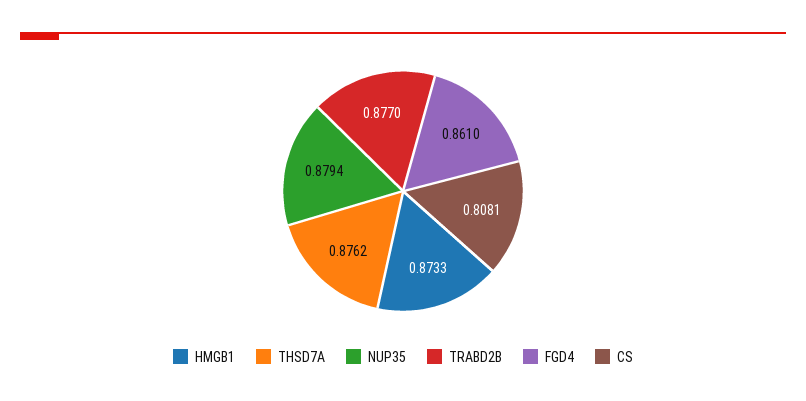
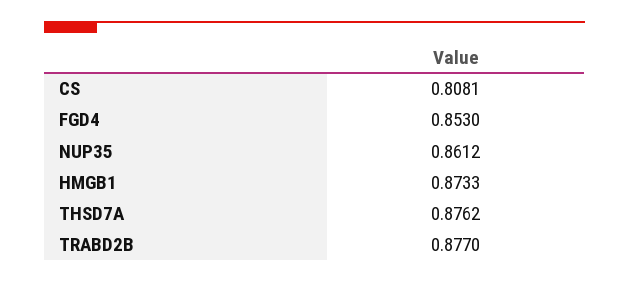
NUP35: 0.8794 -> 0.8612
FGD4: 0.861 -> 0.853

